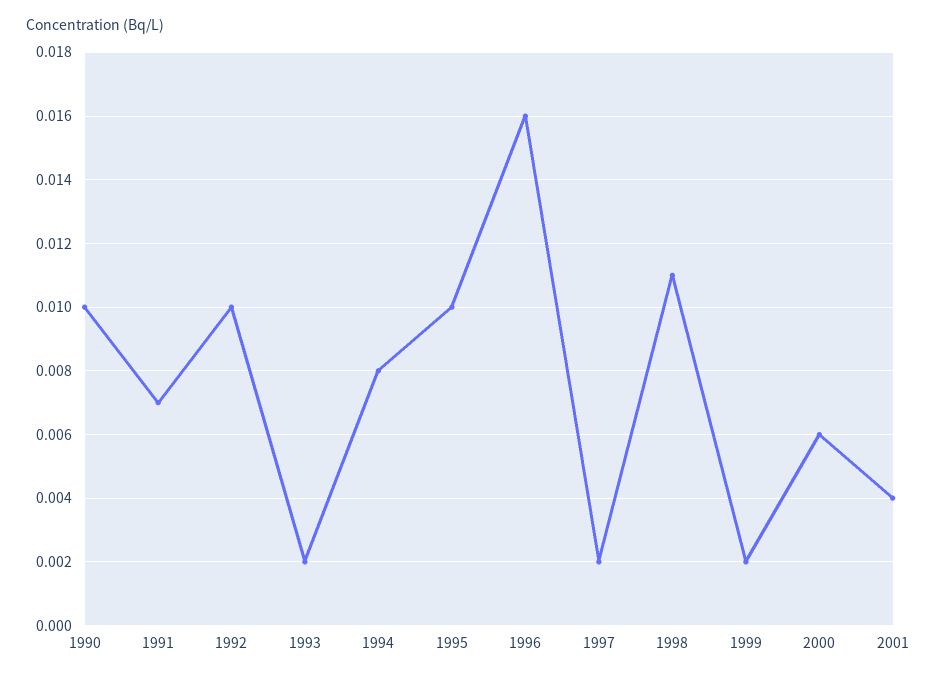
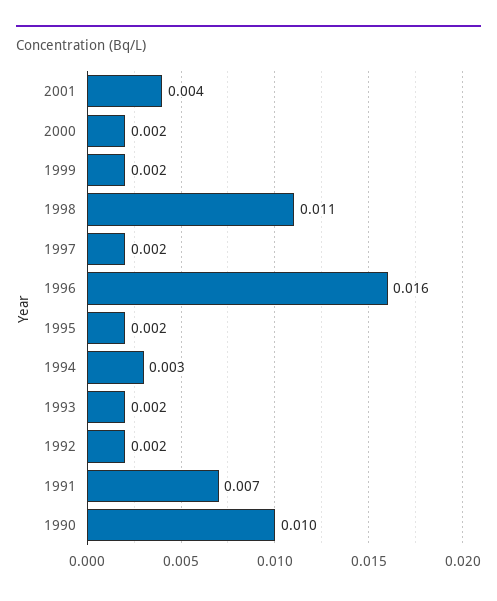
1992: 0.01 -> 0.002
1994: 0.008 -> 0.003
1995: 0.01 -> 0.002
2000: 0.006 -> 0.002

